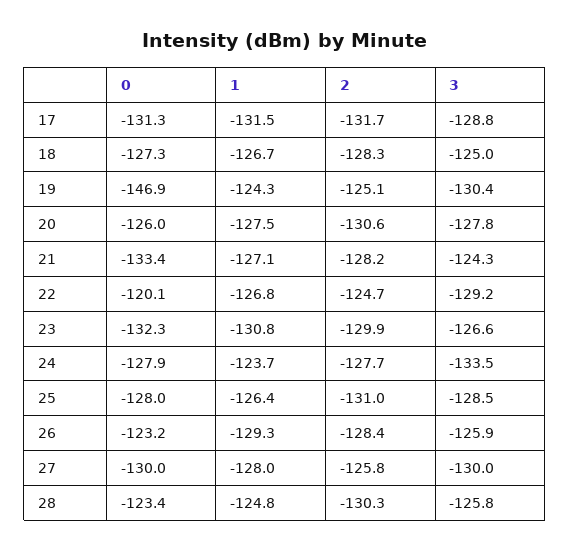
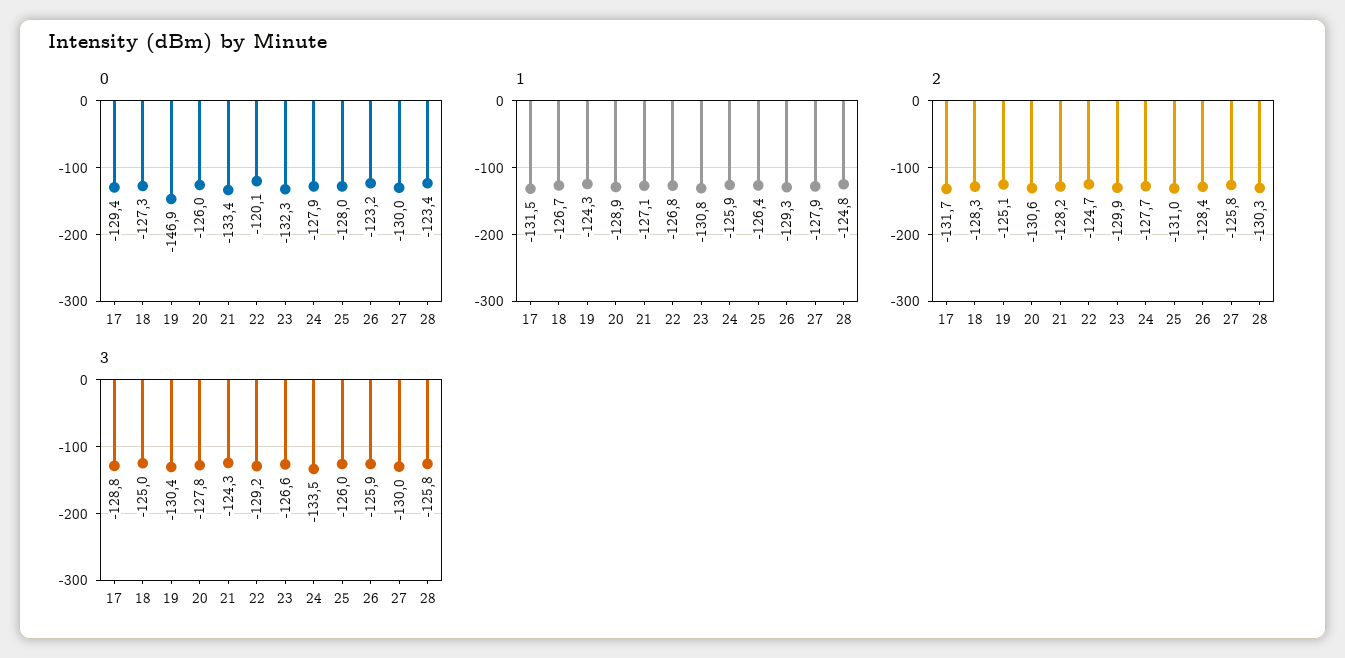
0, 17: -131.3 -> -129.4
1, 20: -127.5 -> -128.9
1, 24: -123.7 -> -125.9
3, 25: -128.5 -> -126
1, 27: -128 -> -127.9

